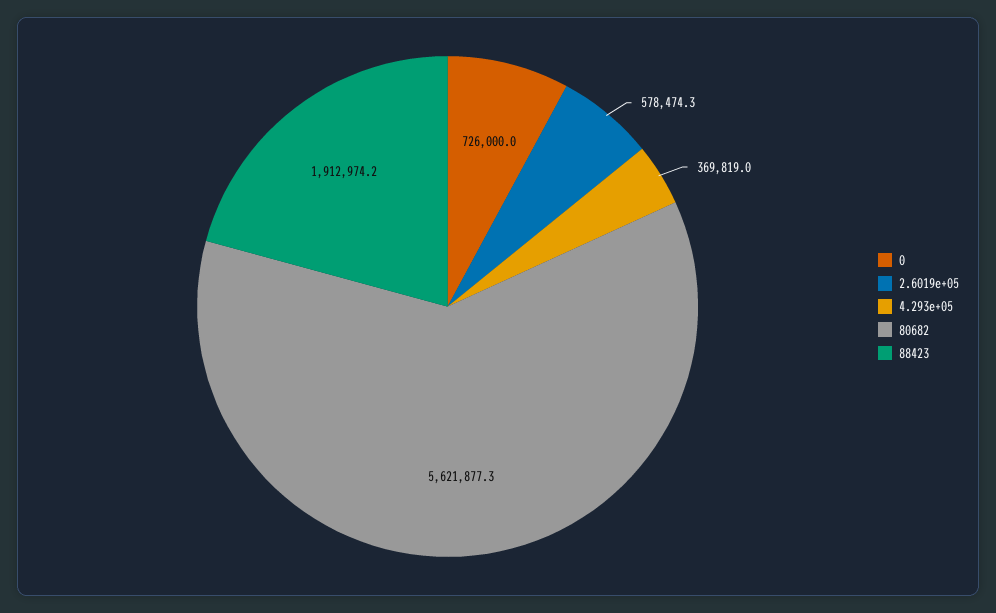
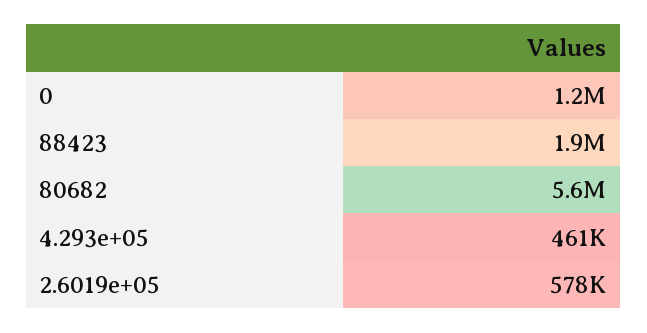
0: 726000 -> 1200000
4.293e+05: 369819 -> 461000

